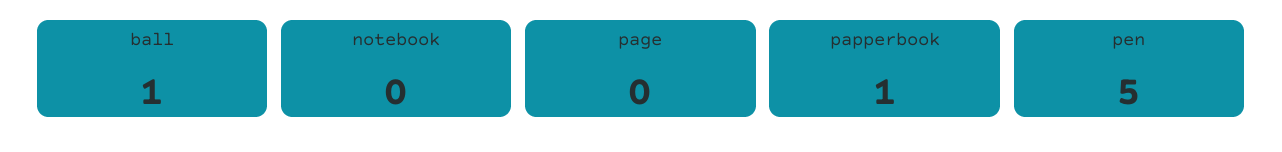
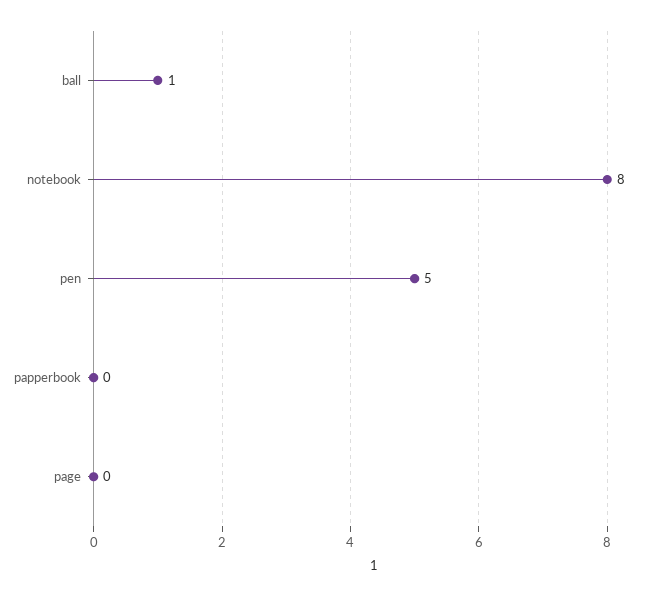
notebook: 0 -> 8
papperbook: 1 -> 0

